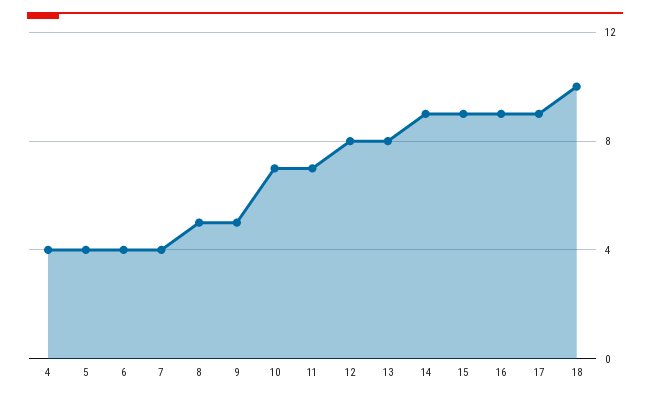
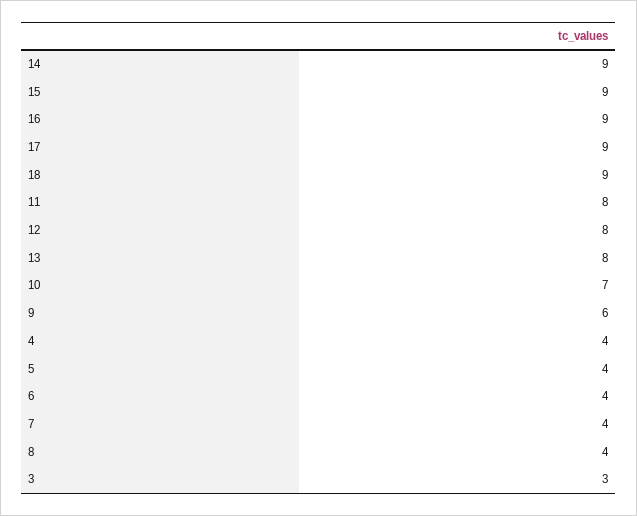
8: 5 -> 4
9: 5 -> 6
11: 7 -> 8
18: 10 -> 9
3: none -> 3

